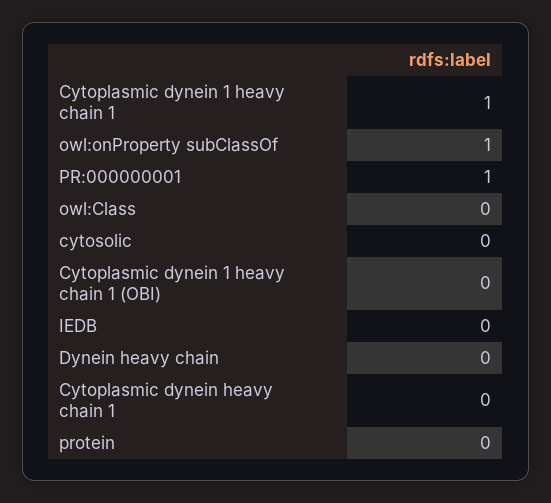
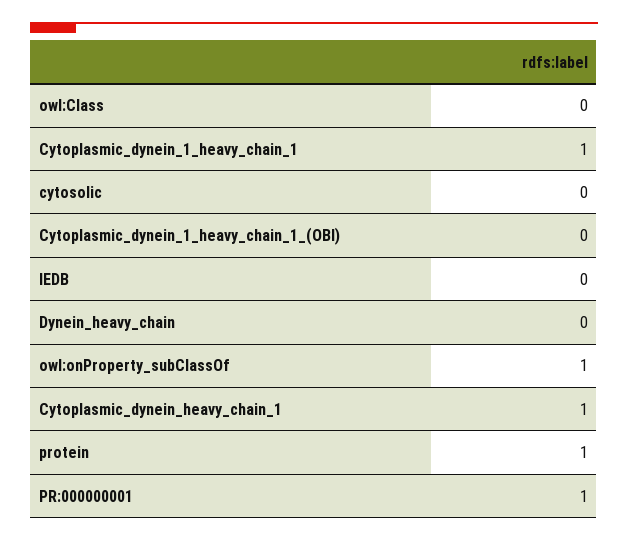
Cytoplasmic dynein heavy chain 1: 0 -> 1
protein: 0 -> 1

